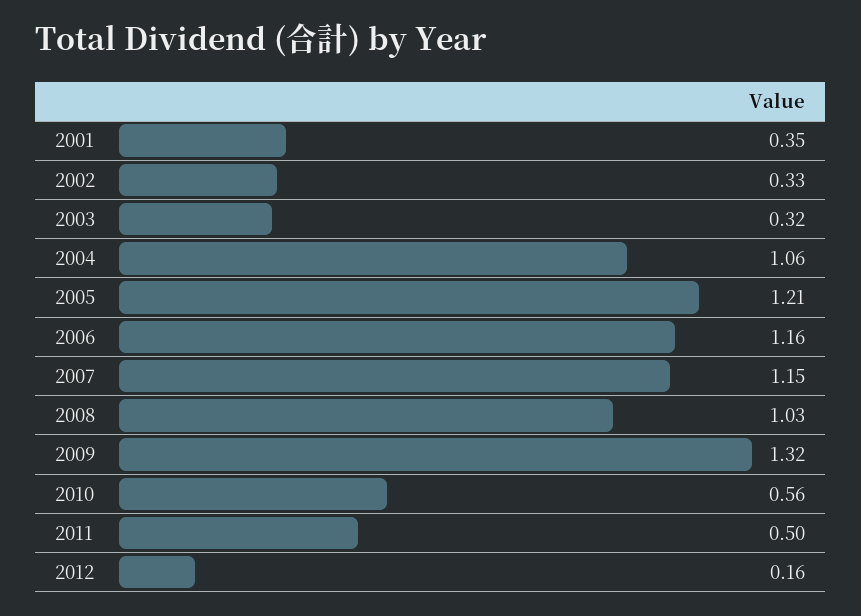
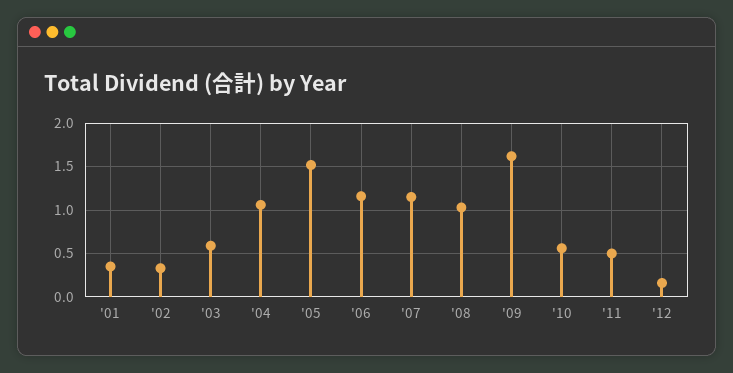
2003: 0.32 -> 0.6
2005: 1.21 -> 1.5
2009: 1.32 -> 1.6

